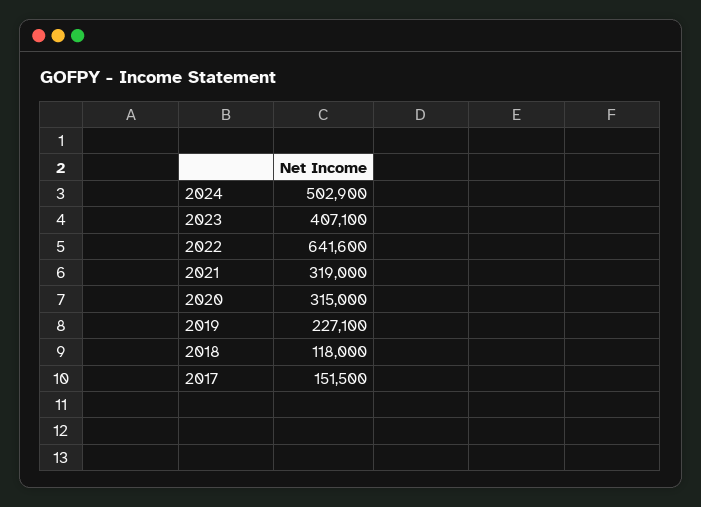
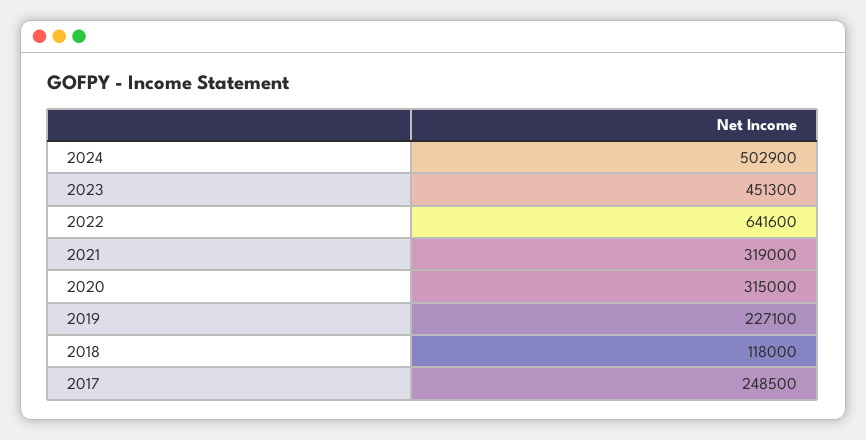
2023: 407100 -> 451300
2017: 151500 -> 248500

